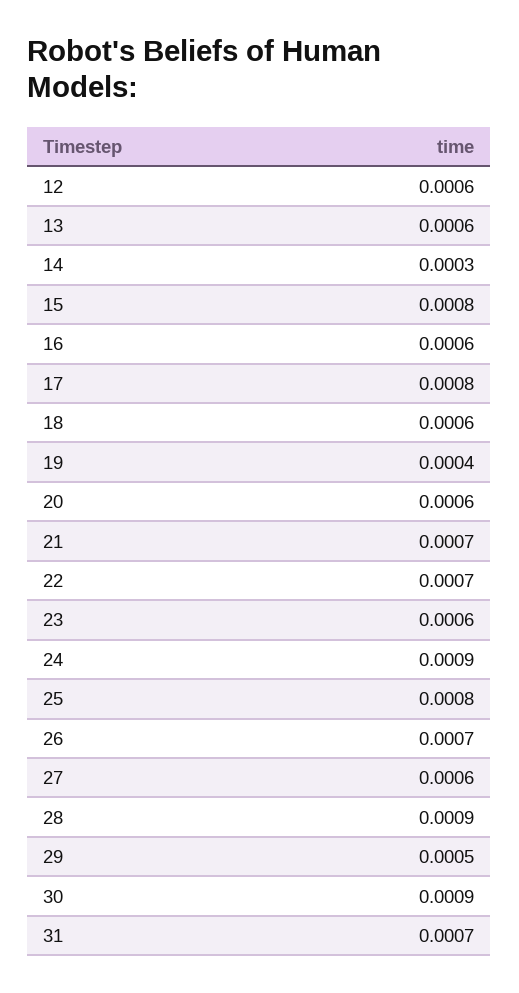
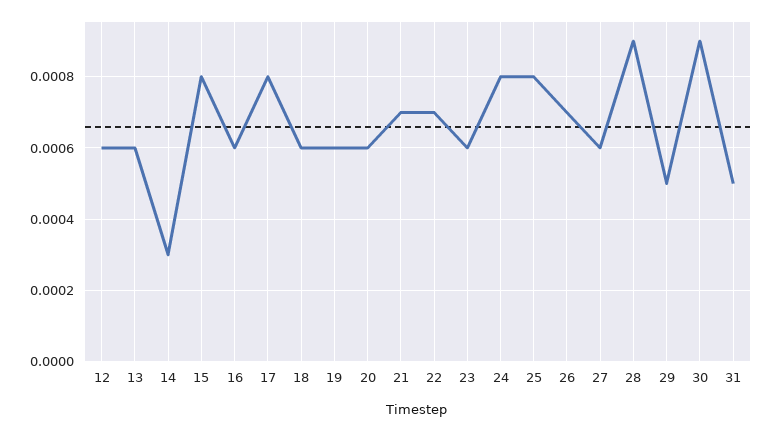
19: 0.0004 -> 0.0006
24: 0.0009 -> 0.0008
31: 0.0007 -> 0.0005

